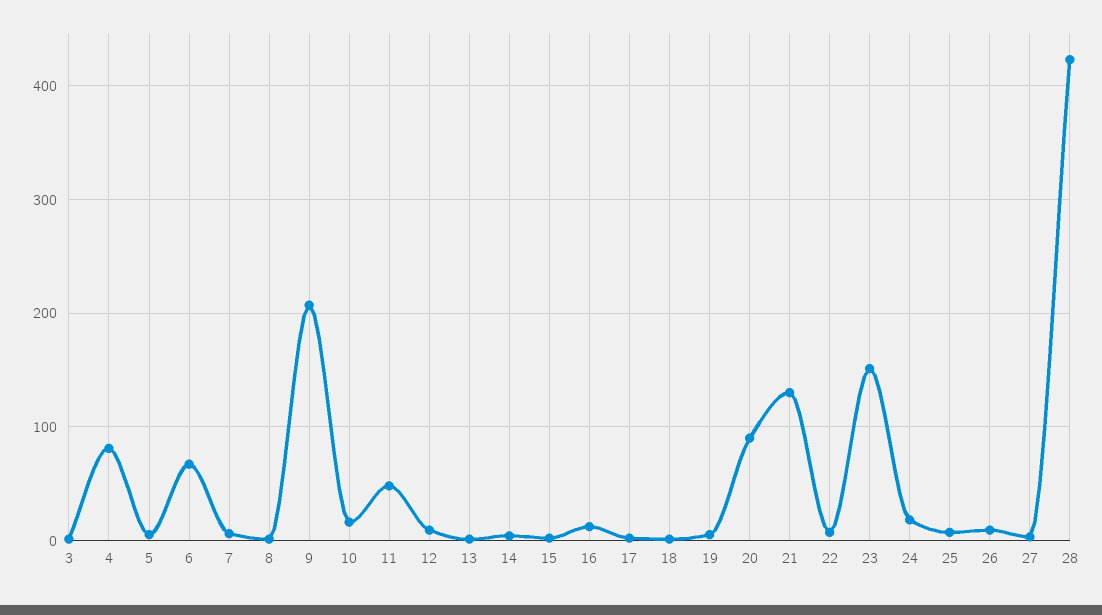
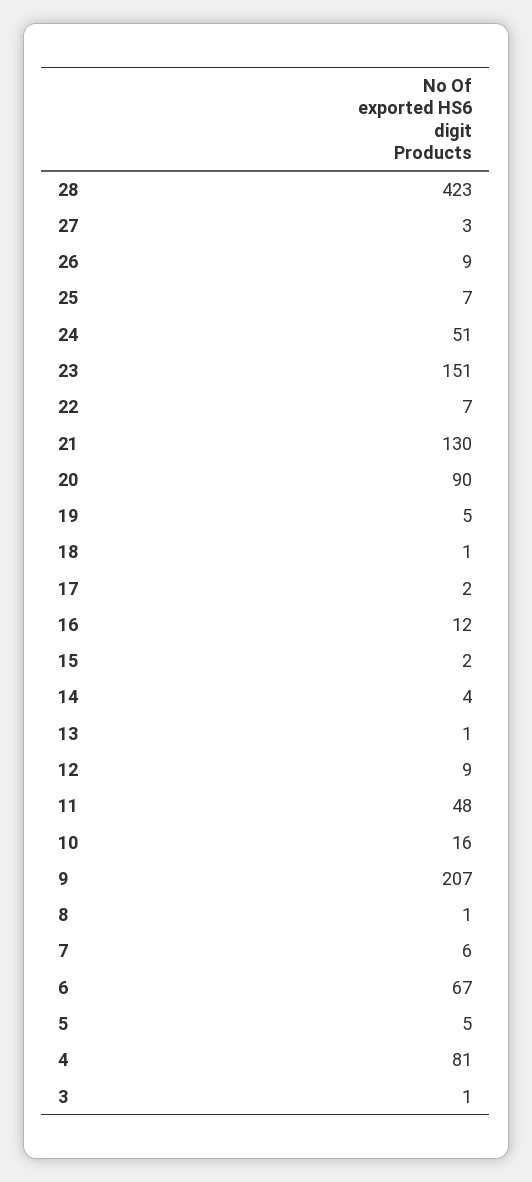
24: 20 -> 51

